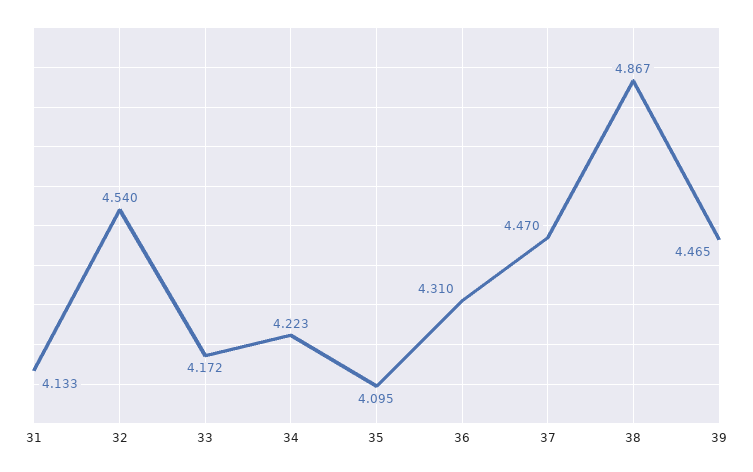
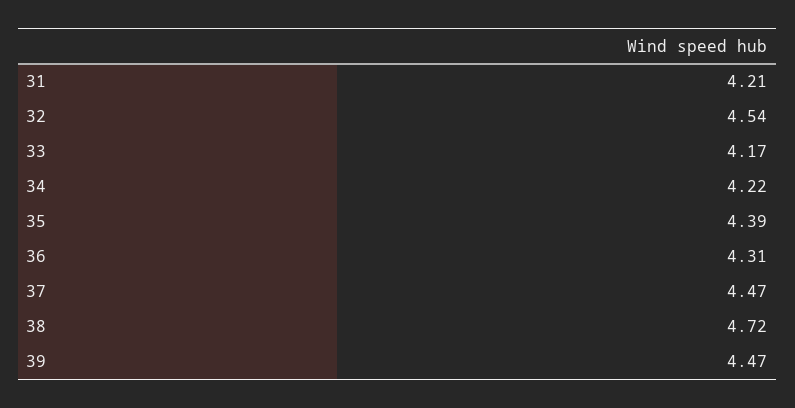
31: 4.133 -> 4.21
35: 4.095 -> 4.39
38: 4.867 -> 4.72

